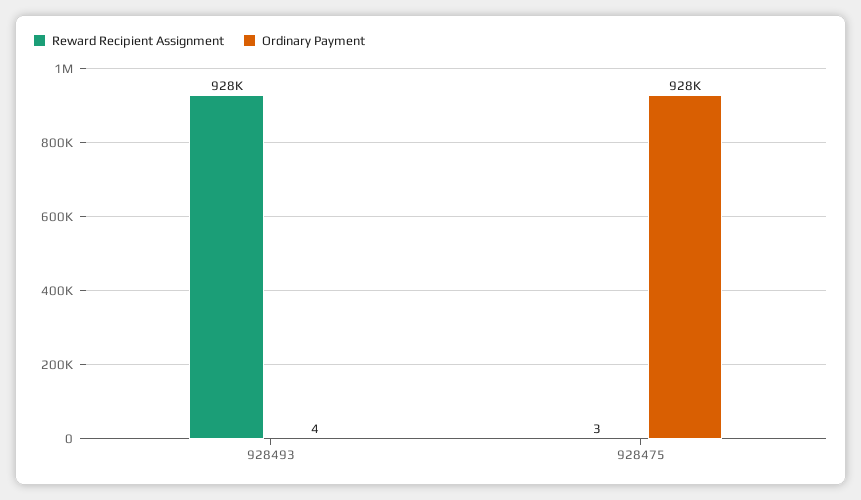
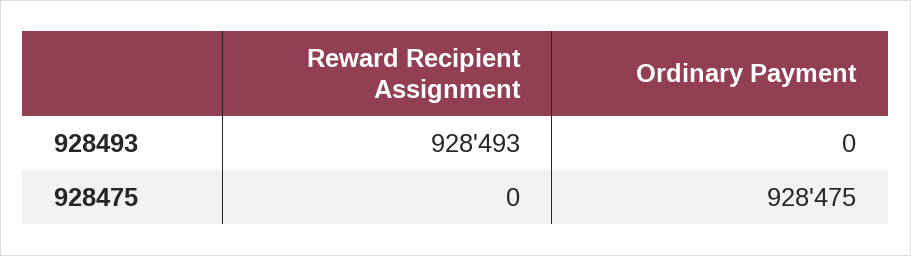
Ordinary Payment, 928493: 4 -> 0
Reward Recipient Assignment, 928475: 3 -> 0

